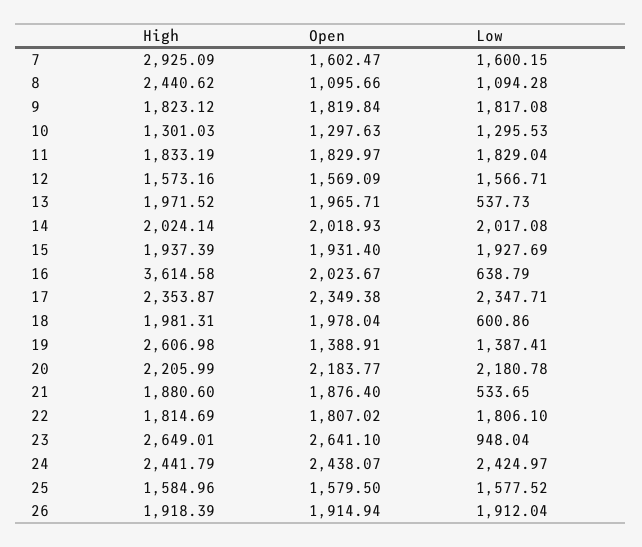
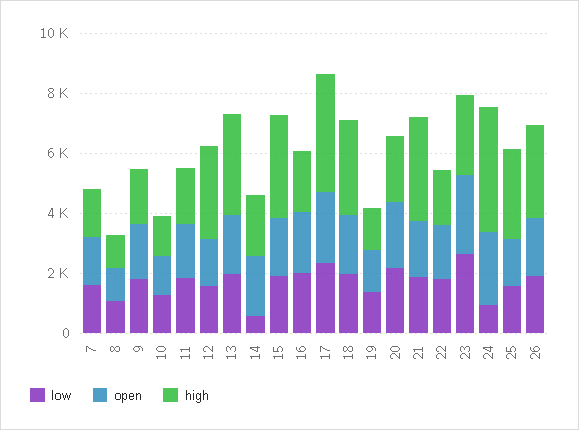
High, 7: 2925.09 -> 1500
High, 8: 2440.62 -> 1000
High, 12: 1573.16 -> 3000
High, 13: 1971.52 -> 3500
Low, 13: 537.73 -> 2000
Low, 14: 2017.08 -> 500
High, 15: 1937.39 -> 3500
High, 16: 3614.58 -> 2000
Low, 16: 638.79 -> 2000
High, 17: 2353.87 -> 4000
High, 18: 1981.31 -> 3000
Low, 18: 600.86 -> 2000
High, 19: 2606.98 -> 1500
High, 21: 1880.6 -> 3500
Low, 21: 533.65 -> 2000
Low, 23: 948.04 -> 2500
High, 24: 2441.79 -> 4000
Low, 24: 2424.97 -> 1000
High, 25: 1584.96 -> 3000
High, 26: 1918.39 -> 3000

